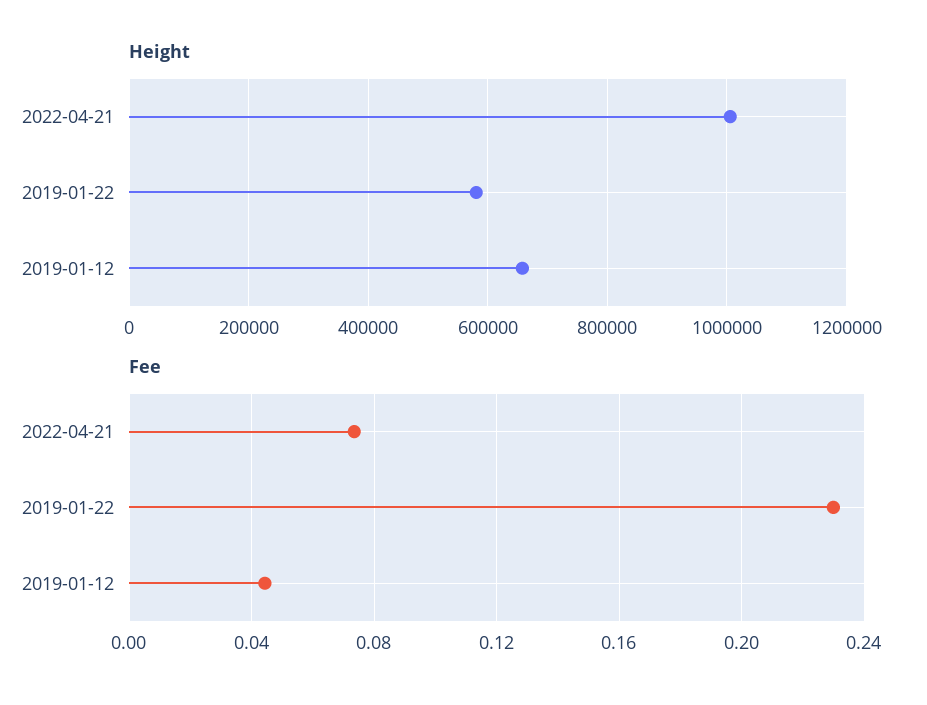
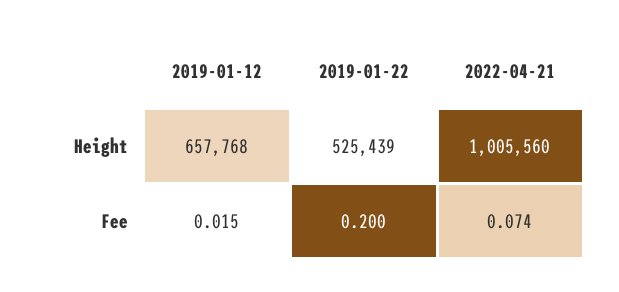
Height, 2019-01-22: 580000 -> 525439
Fee, 2019-01-22: 0.23 -> 0.2
Fee, 2019-01-12: 0.045 -> 0.015

